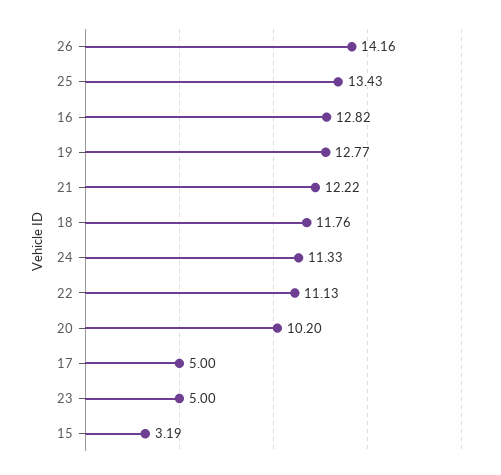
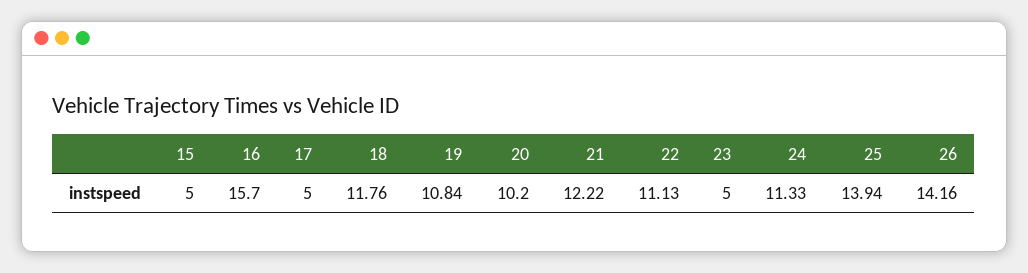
25: 13.43 -> 13.94
16: 12.82 -> 15.7
19: 12.77 -> 10.84
15: 3.19 -> 5

